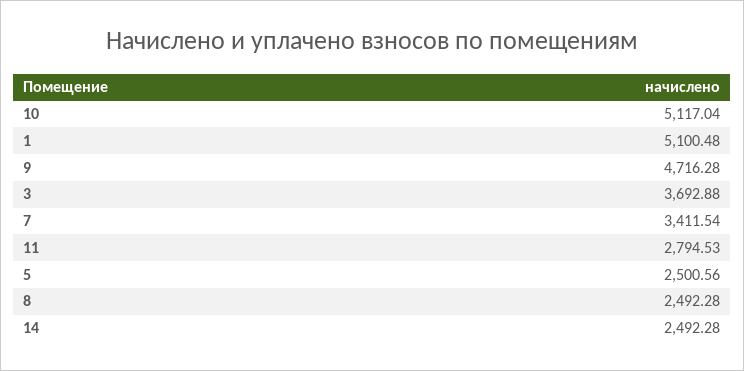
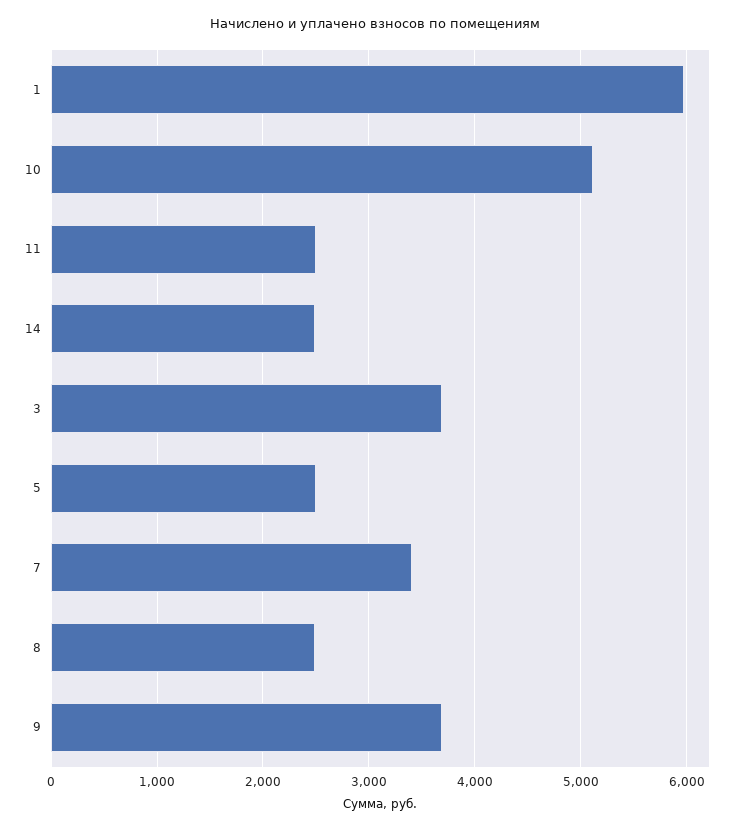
1: 5100.48 -> 6000
9: 4716.28 -> 3700
11: 2794.53 -> 2500

